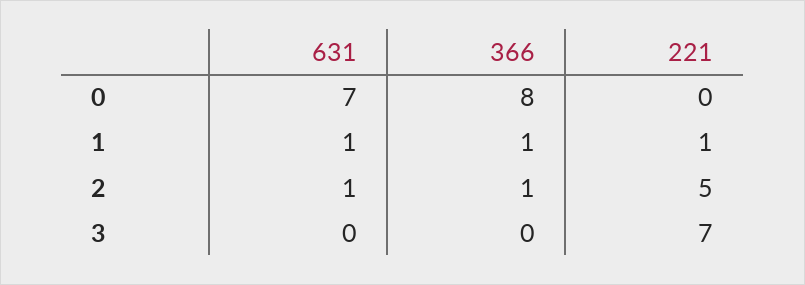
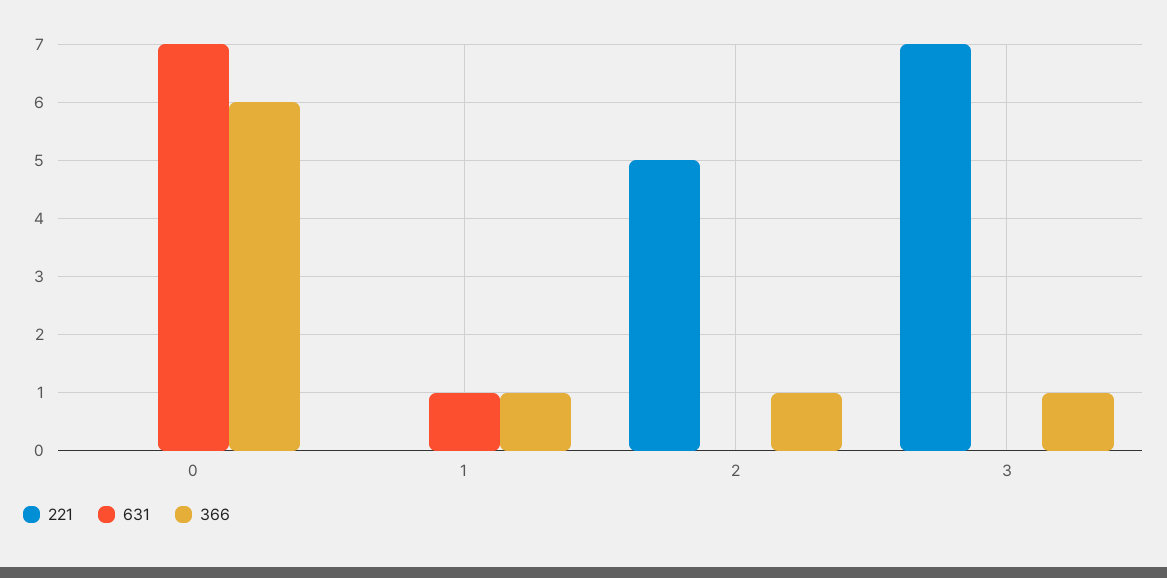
366, 0: 8 -> 6
221, 1: 1 -> 0
631, 2: 1 -> 0
366, 3: 0 -> 1

